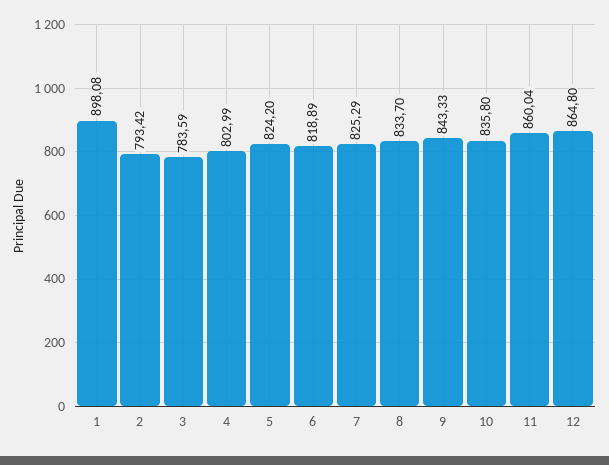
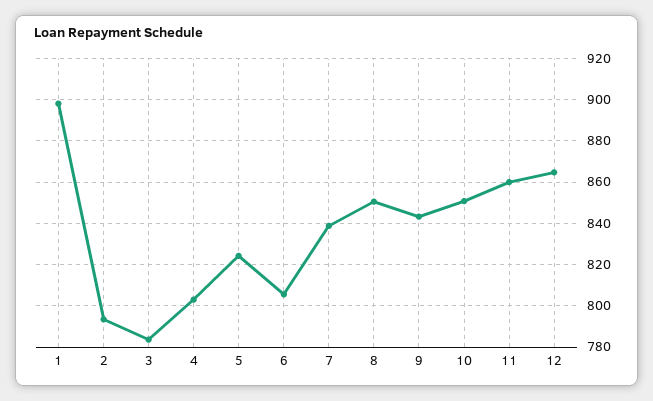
6: 818.89 -> 805
7: 825.29 -> 840
8: 833.7 -> 850
10: 835.8 -> 850

